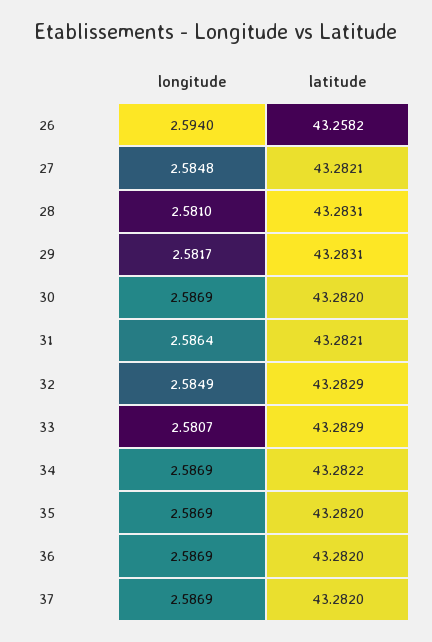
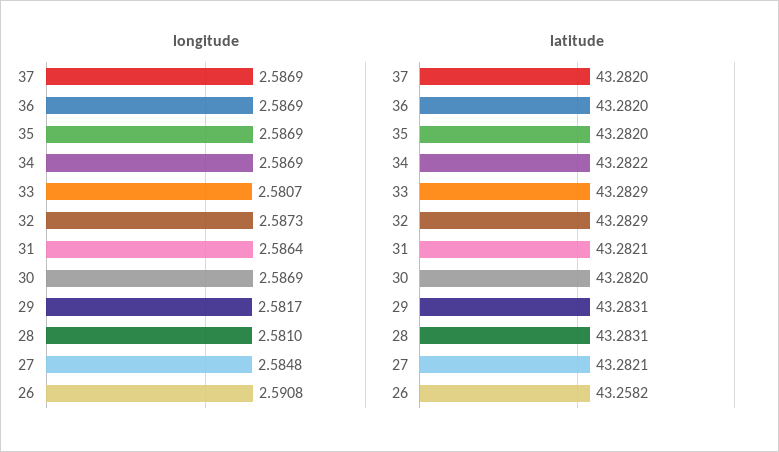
longitude, 26: 2.594 -> 2.5908
longitude, 32: 2.5849 -> 2.5873

